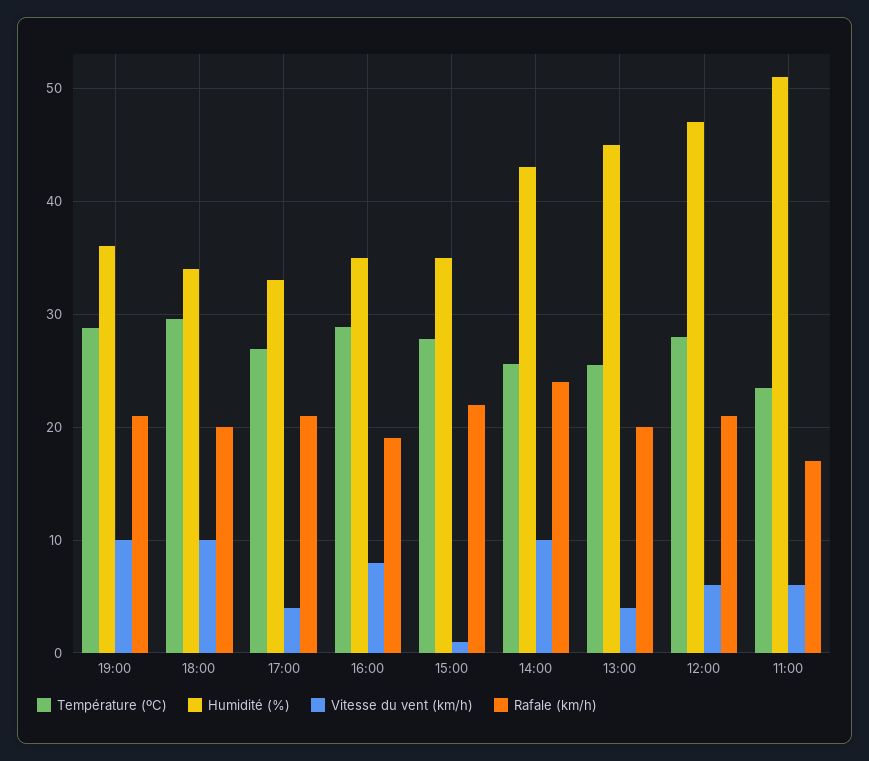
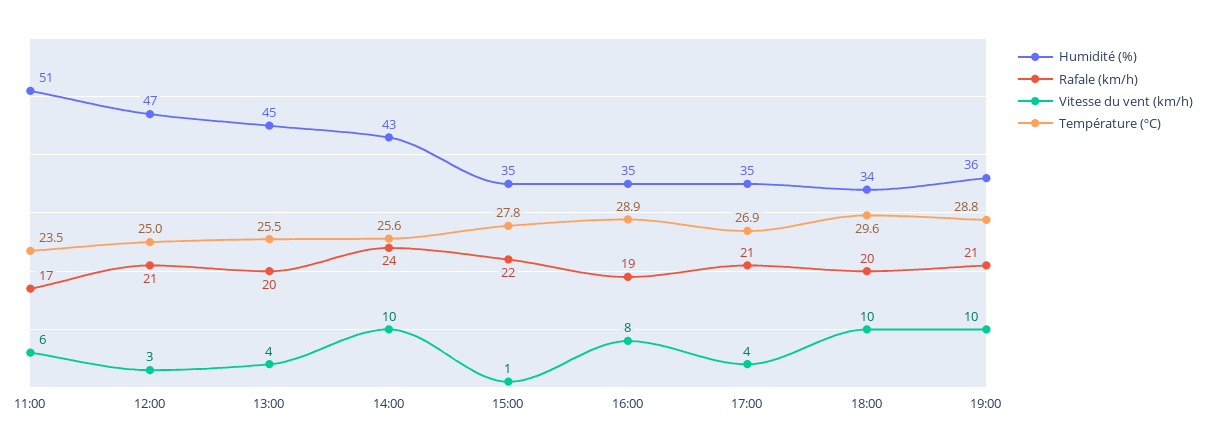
Humidité (%), 17:00: 33 -> 35
Température (ºC), 12:00: 28 -> 25
Vitesse du vent (km/h), 12:00: 6 -> 3

